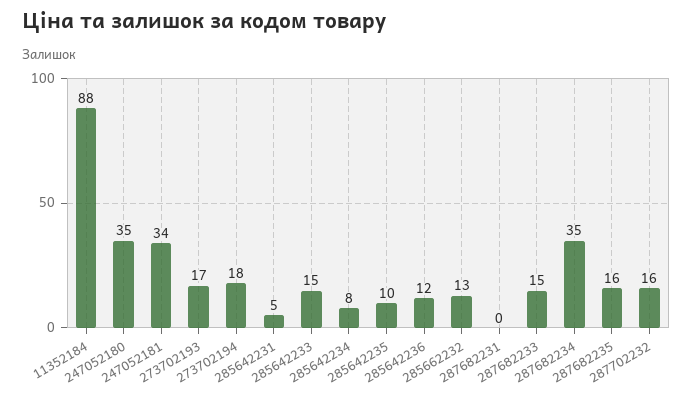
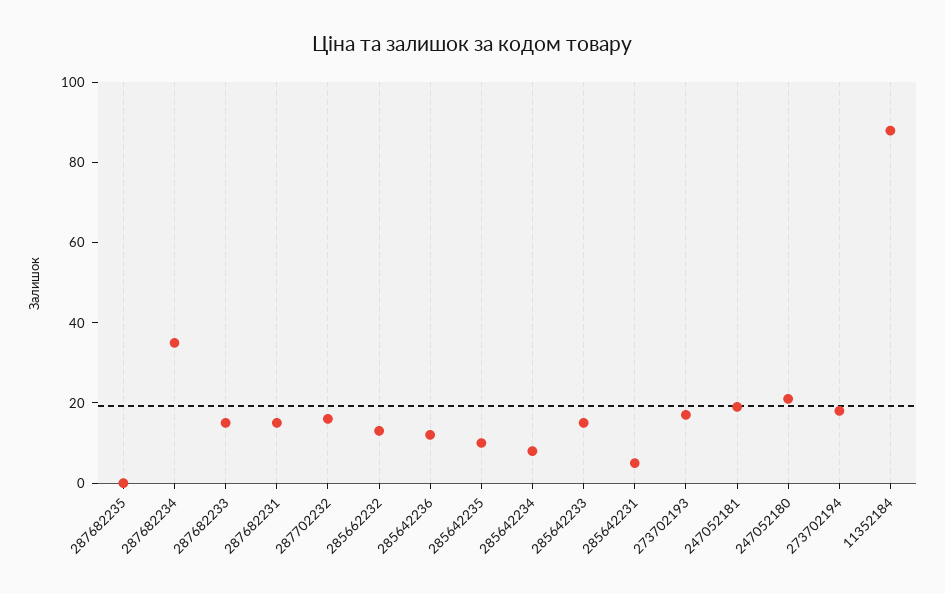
247052180: 35 -> 20
247052181: 34 -> 20
287682231: 0 -> 15
287682235: 16 -> 0

